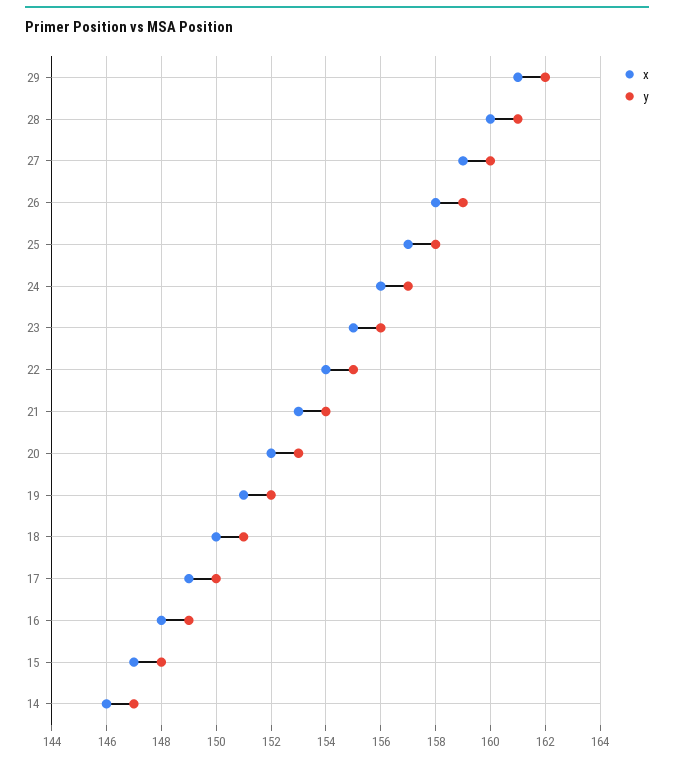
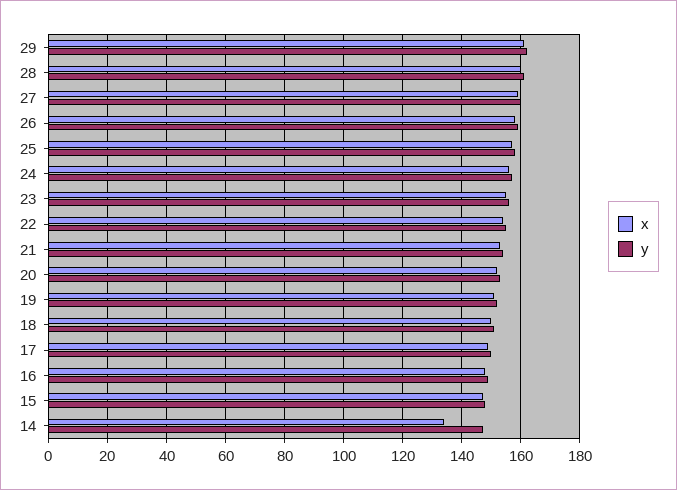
x, 14: 146 -> 135

